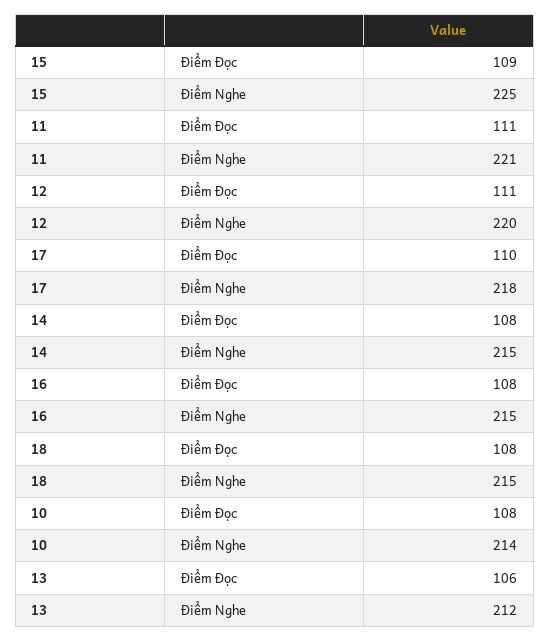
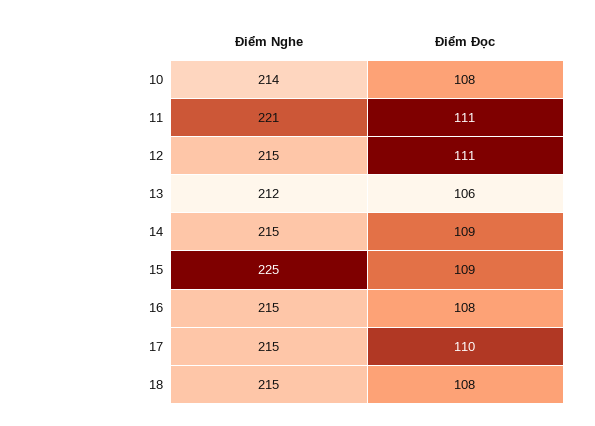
12, Điểm Nghe: 220 -> 215
17, Điểm Nghe: 218 -> 215
14, Điểm Đọc: 108 -> 109

